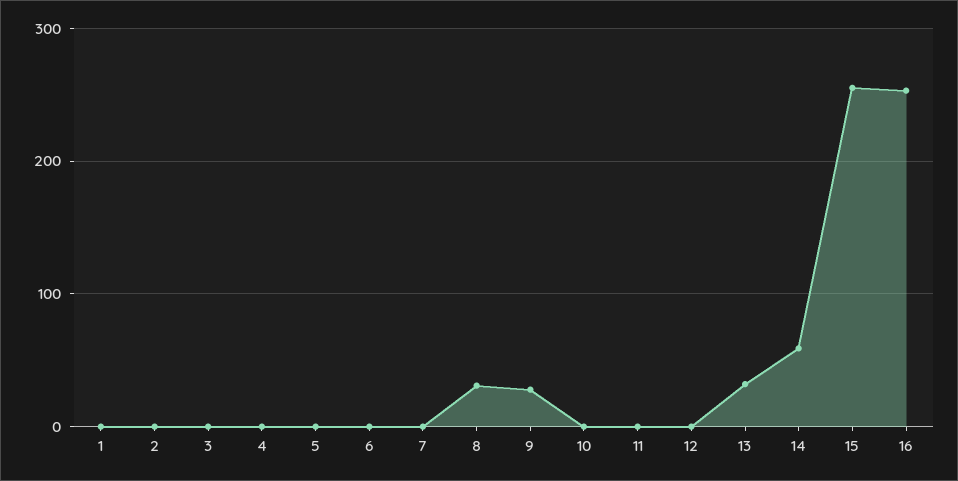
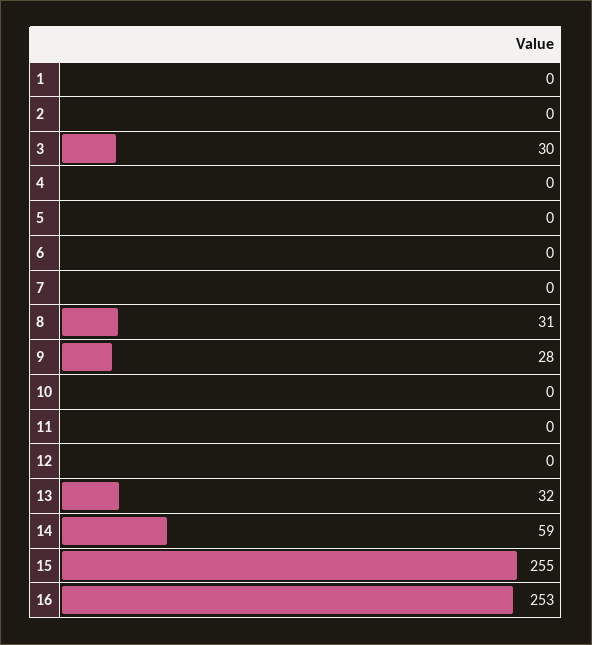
3: 0 -> 30

